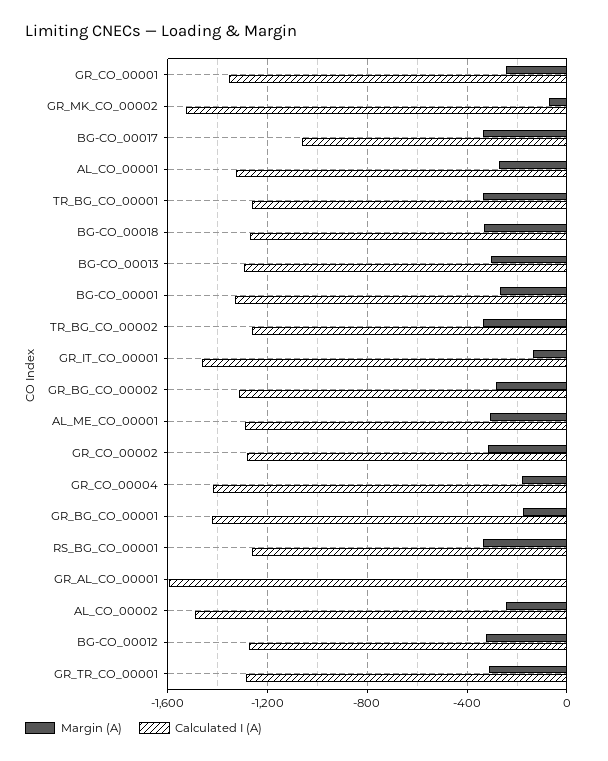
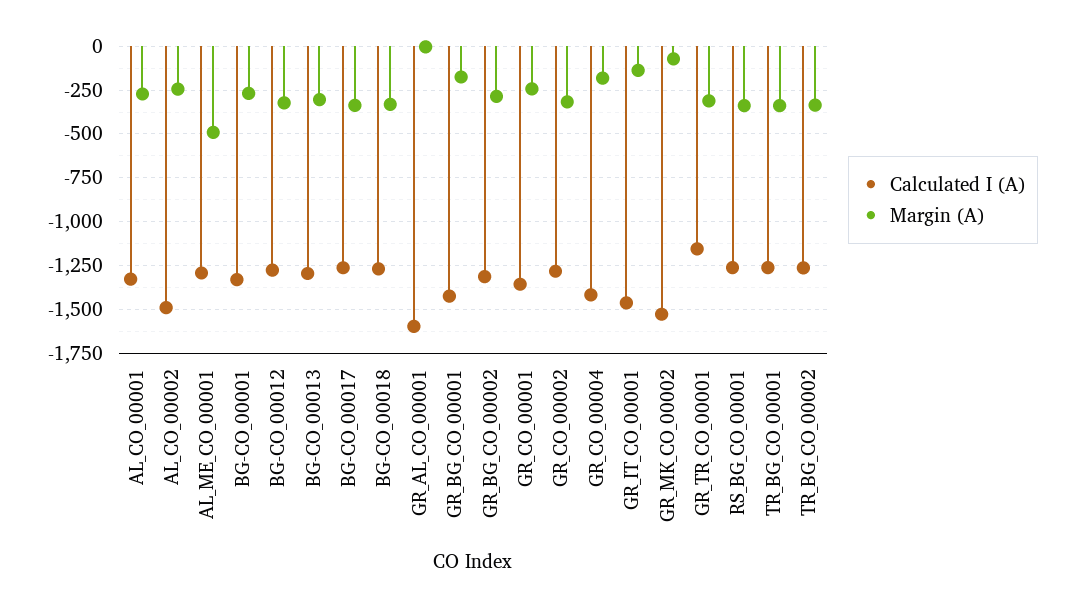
Calculated I (A), BG-CO_00017: -1050 -> -1250
Margin (A), AL_ME_CO_00001: -300 -> -500
Calculated I (A), GR_TR_CO_00001: -1300 -> -1150

